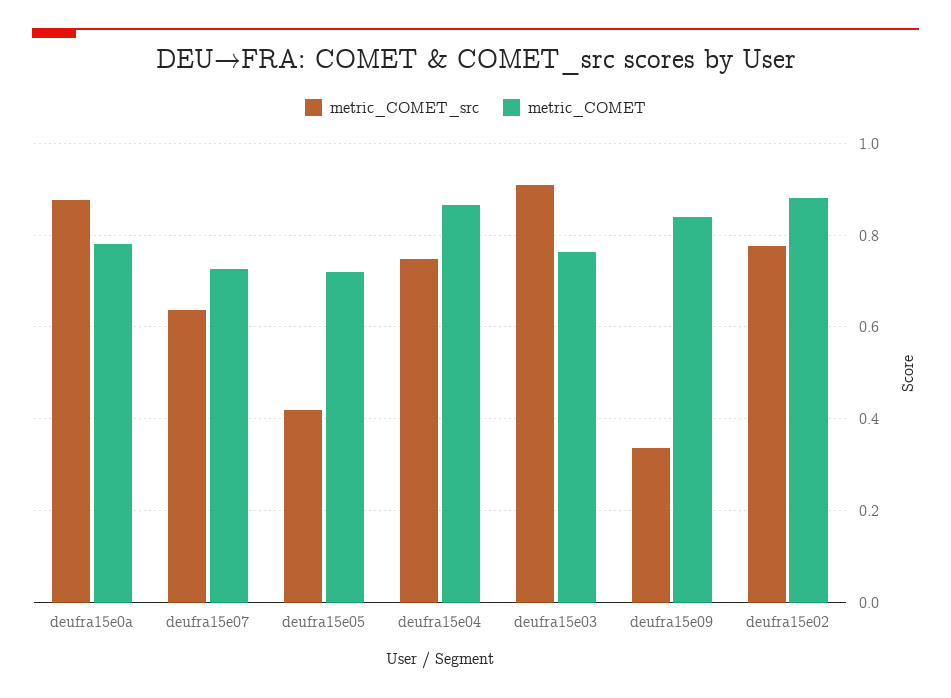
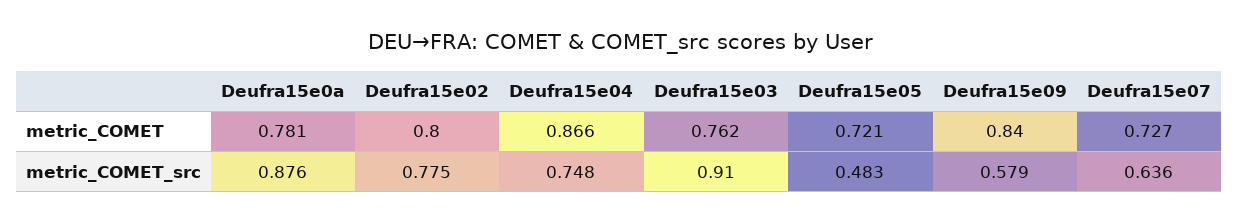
metric_COMET_src, deufra15e05: 0.42 -> 0.483
metric_COMET_src, deufra15e09: 0.34 -> 0.579
metric_COMET, deufra15e02: 0.88 -> 0.8

